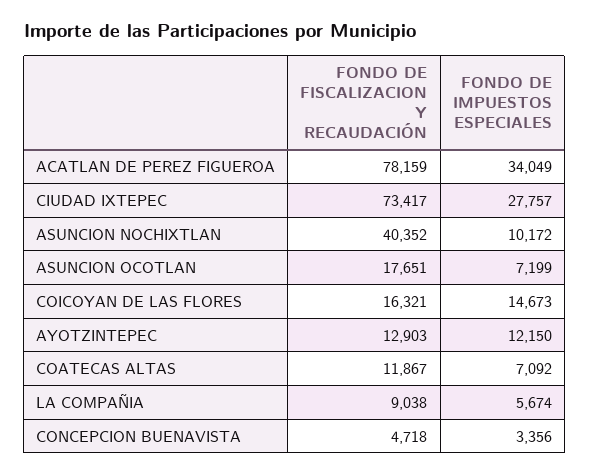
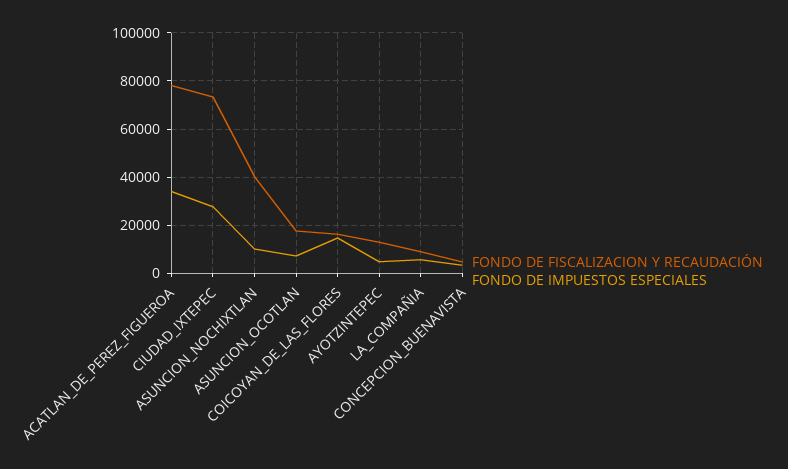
FONDO DE IMPUESTOS ESPECIALES, AYOTZINTEPEC: 12150 -> 5000
FONDO DE FISCALIZACION Y RECAUDACIÓN, COATECAS ALTAS: 11867 -> none
FONDO DE IMPUESTOS ESPECIALES, COATECAS ALTAS: 7092 -> none

